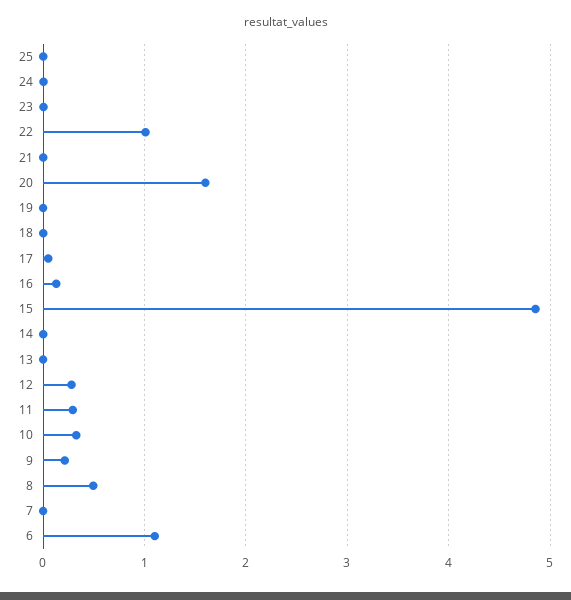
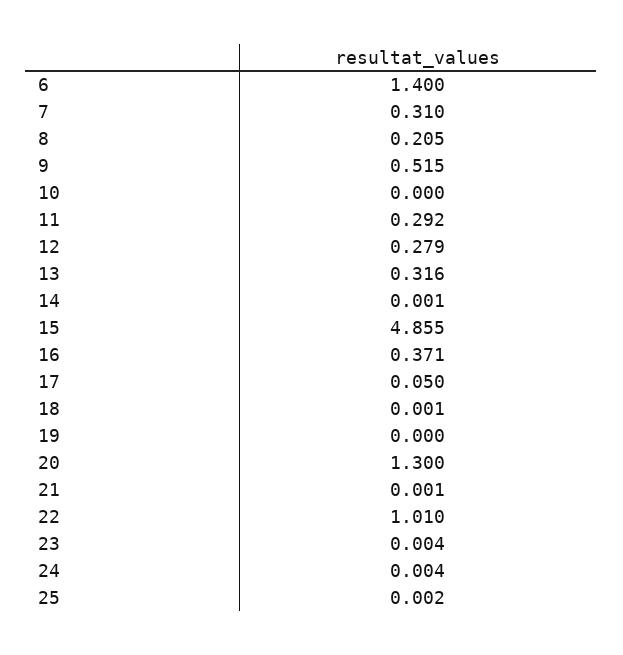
20: 1.6 -> 1.3
16: 0.1 -> 0.371
13: 0 -> 0.316
10: 0.3 -> 0
9: 0.2 -> 0.515
8: 0.5 -> 0.205
7: 0 -> 0.31
6: 1.1 -> 1.4

